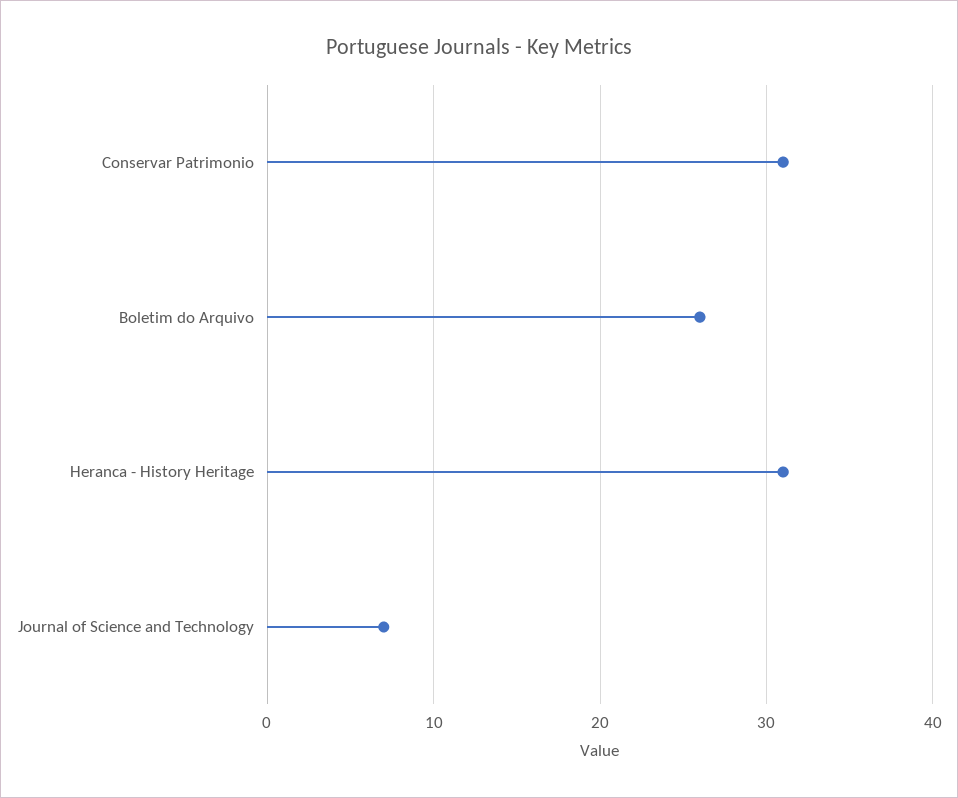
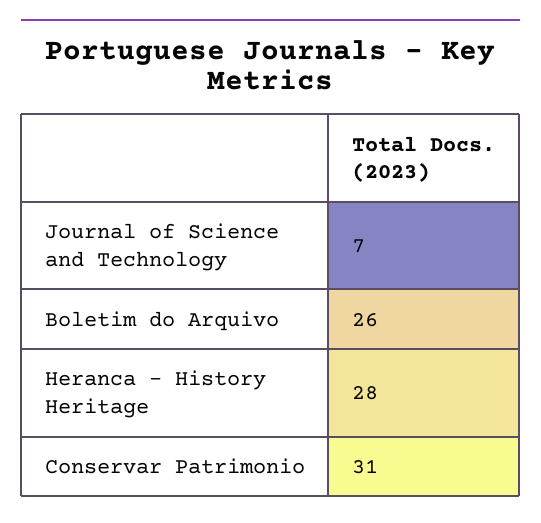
Heranca - History Heritage: 31 -> 28

